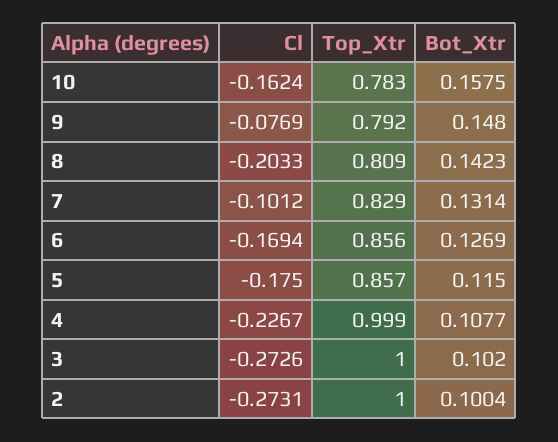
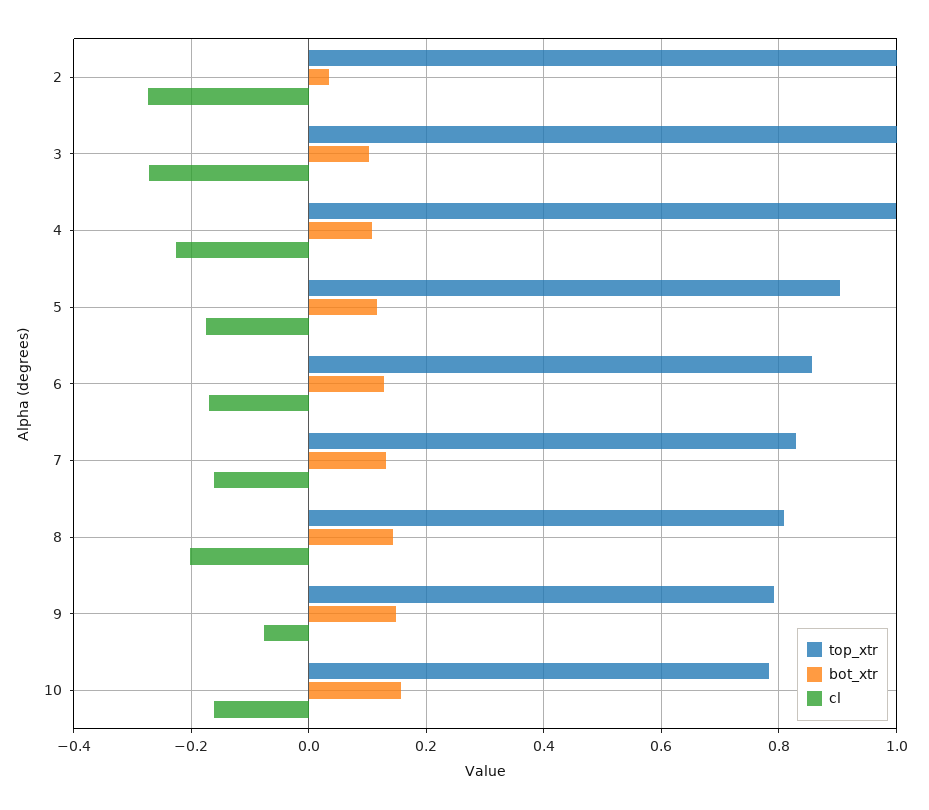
Cl, 7: -0.1012 -> -0.16
Top_Xtr, 5: 0.857 -> 0.9
Bot_Xtr, 2: 0.1004 -> 0.04

